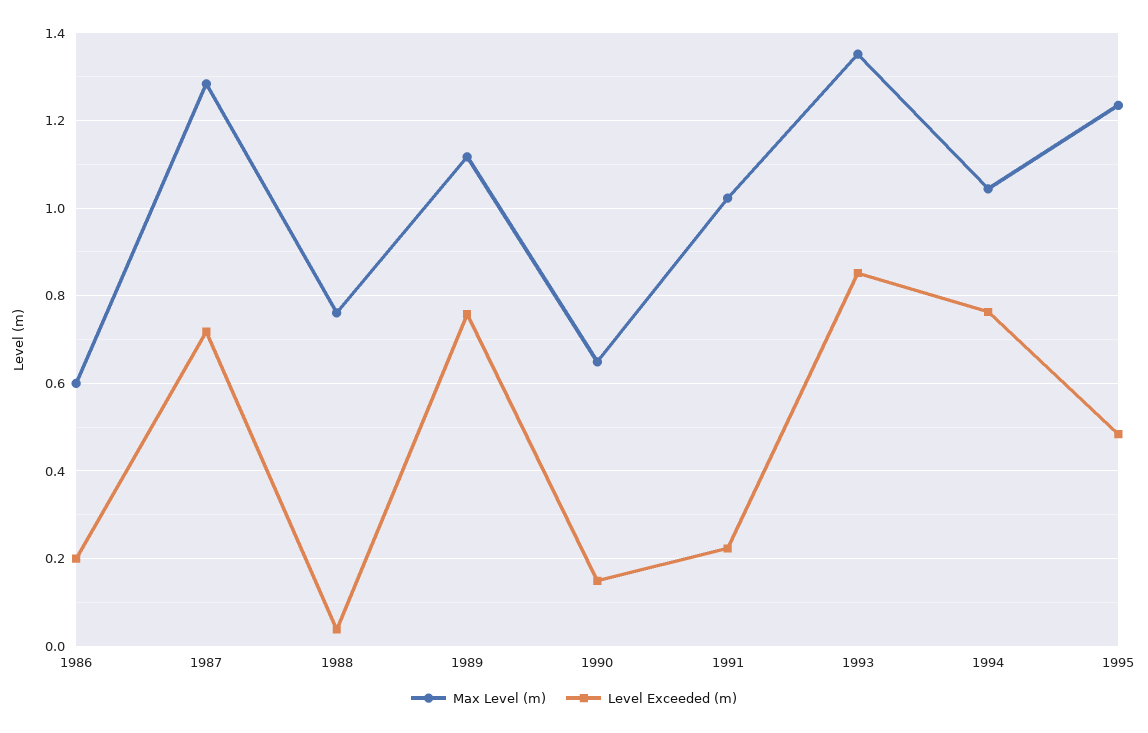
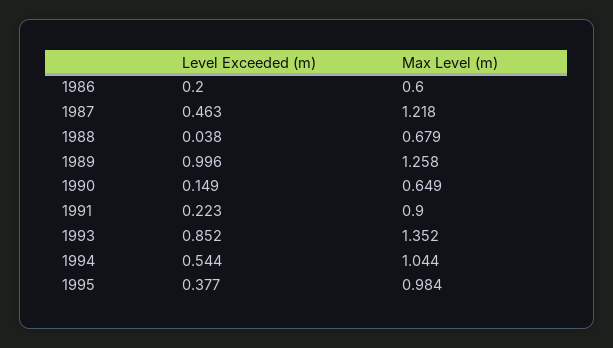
Max Level (m), 1987: 1.28 -> 1.218
Level Exceeded (m), 1987: 0.72 -> 0.463
Max Level (m), 1988: 0.76 -> 0.679
Max Level (m), 1989: 1.12 -> 1.258
Level Exceeded (m), 1989: 0.76 -> 0.996
Max Level (m), 1991: 1.02 -> 0.9
Level Exceeded (m), 1994: 0.76 -> 0.544
Max Level (m), 1995: 1.24 -> 0.984
Level Exceeded (m), 1995: 0.48 -> 0.377

